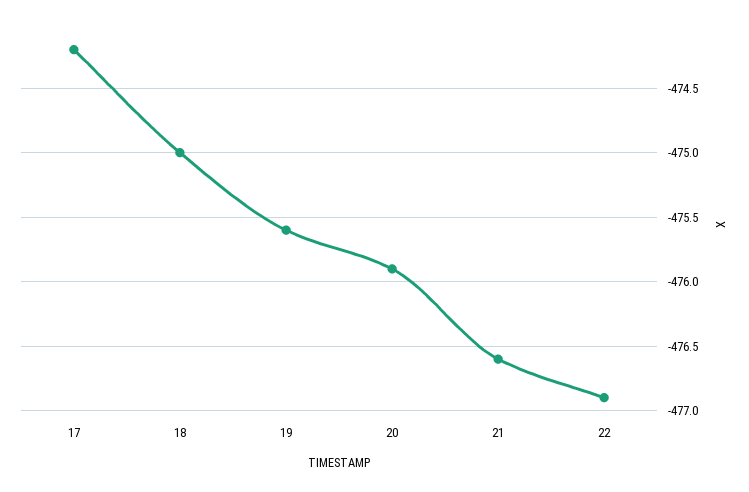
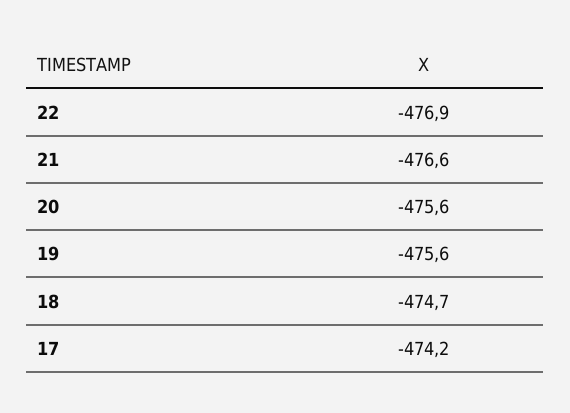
18: -475 -> -474.7
20: -475.9 -> -475.6

